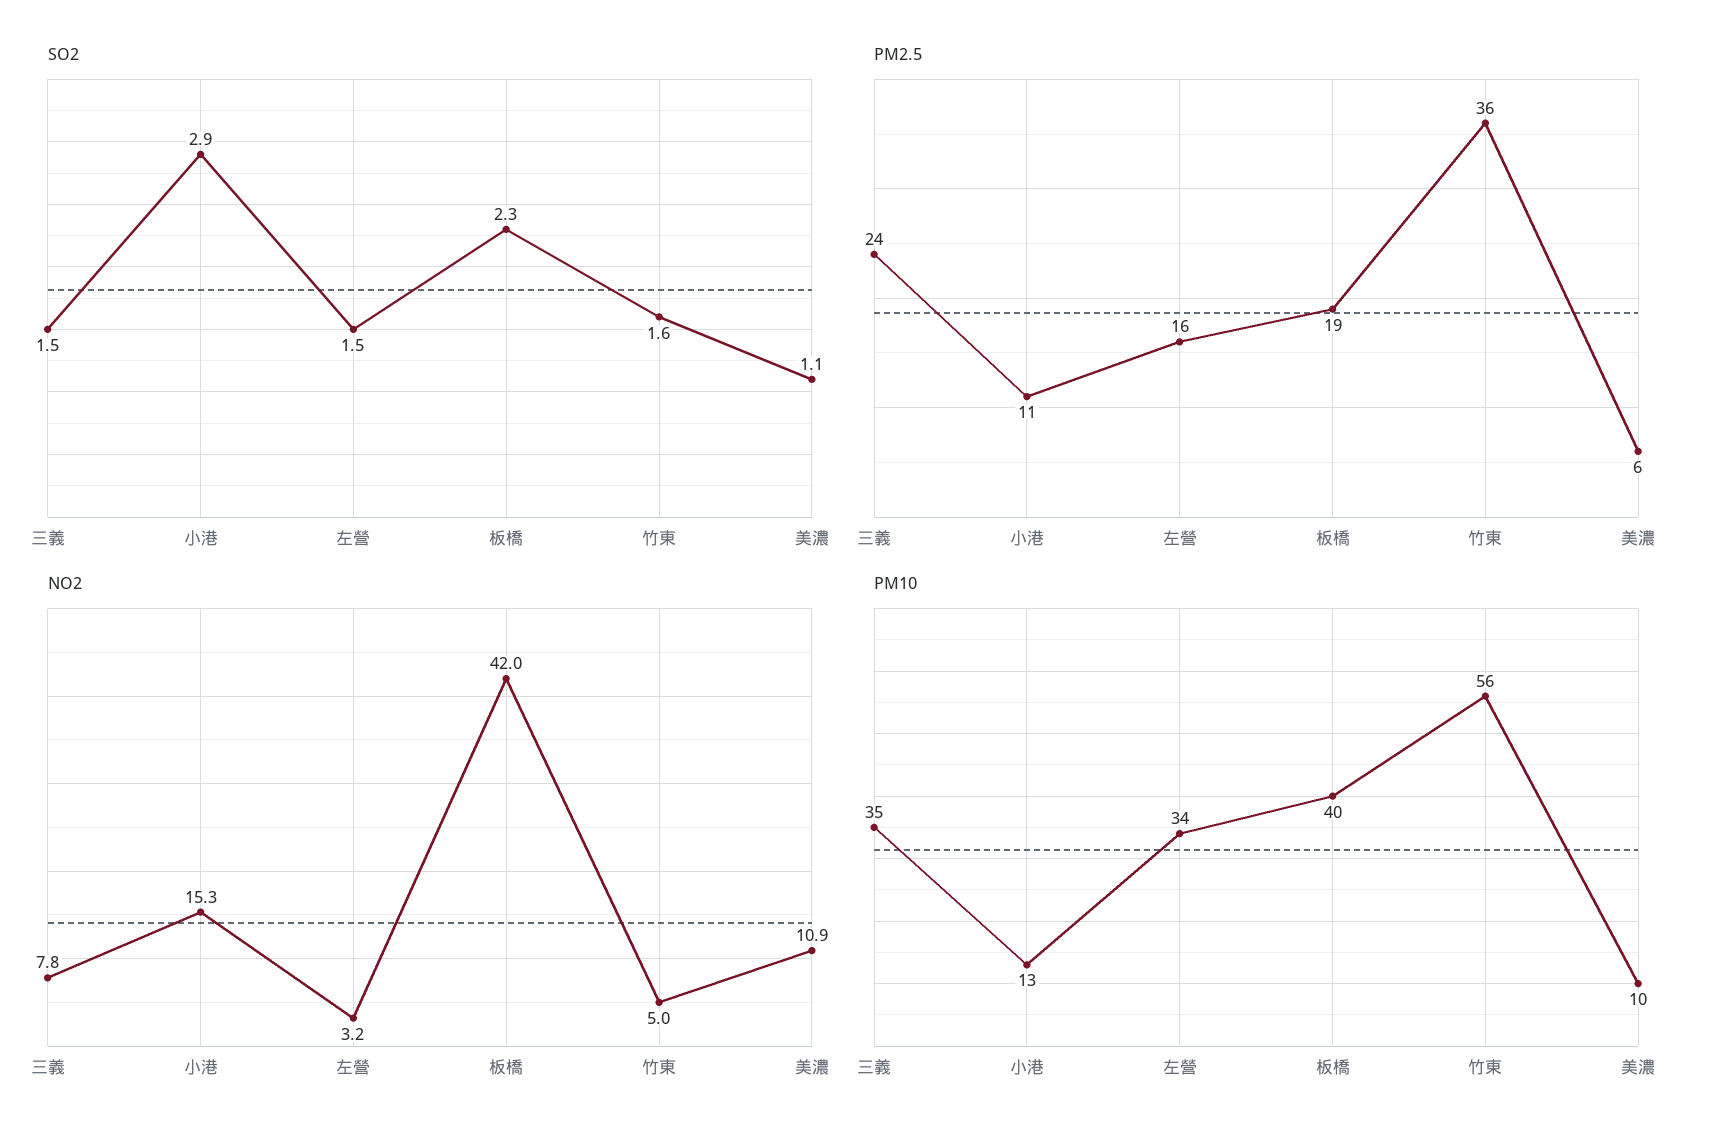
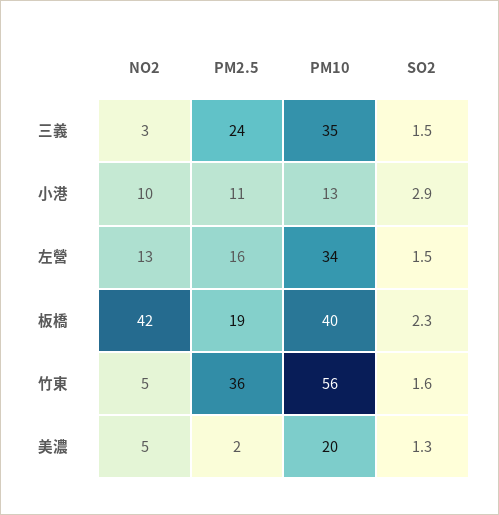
SO2, 美濃: 1.1 -> 1.3
PM2.5, 美濃: 6 -> 2
NO2, 三義: 7.8 -> 3
NO2, 小港: 15.3 -> 10
NO2, 左營: 3.2 -> 13
NO2, 美濃: 10.9 -> 5
PM10, 美濃: 10 -> 20

